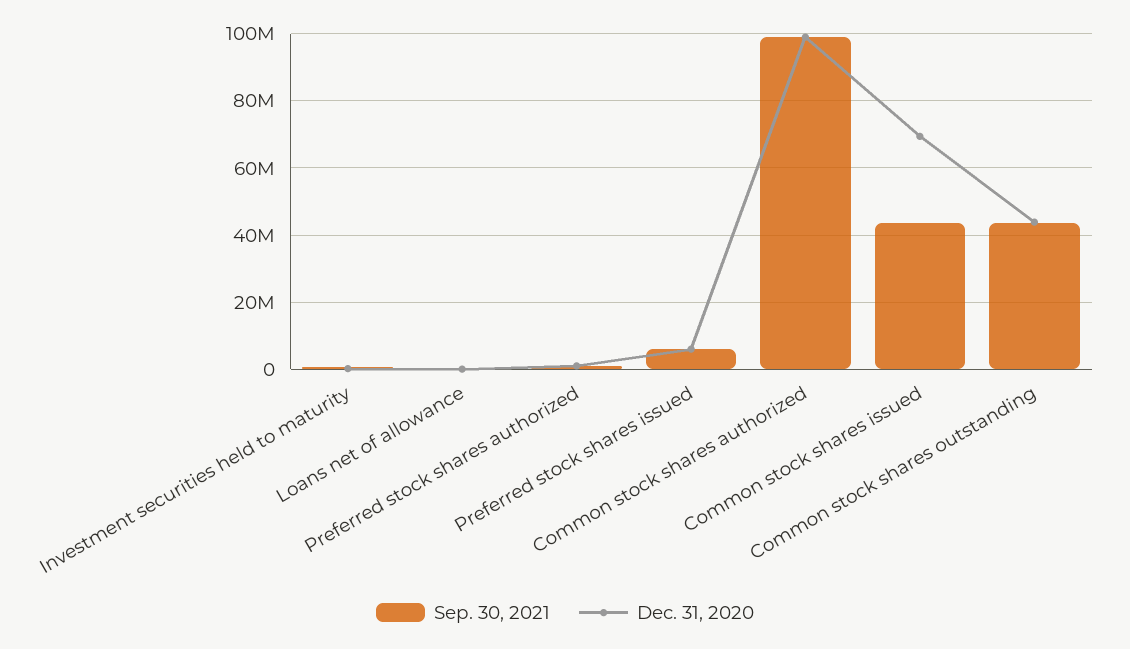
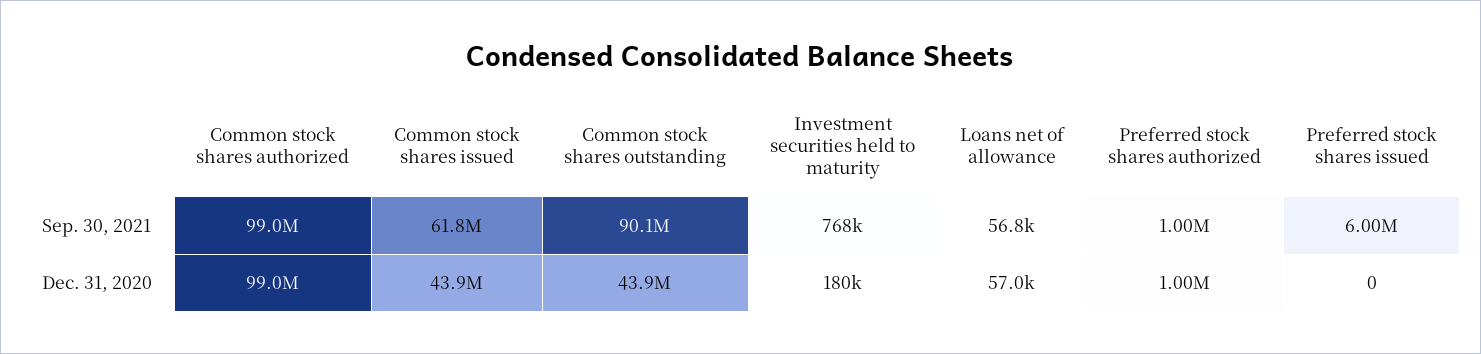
Dec. 31, 2020, Preferred stock shares issued: 6000000 -> 0
Sep. 30, 2021, Common stock shares issued: 44000000 -> 61800000
Dec. 31, 2020, Common stock shares issued: 70000000 -> 43900000
Sep. 30, 2021, Common stock shares outstanding: 44000000 -> 90100000

